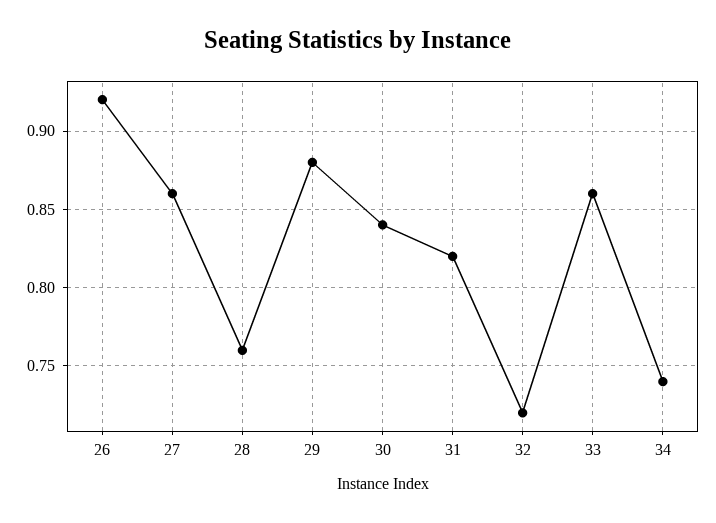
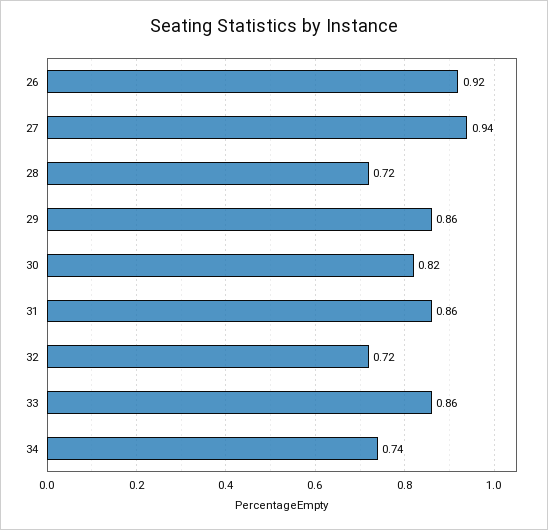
27: 0.86 -> 0.94
28: 0.76 -> 0.72
29: 0.88 -> 0.86
30: 0.84 -> 0.82
31: 0.82 -> 0.86

